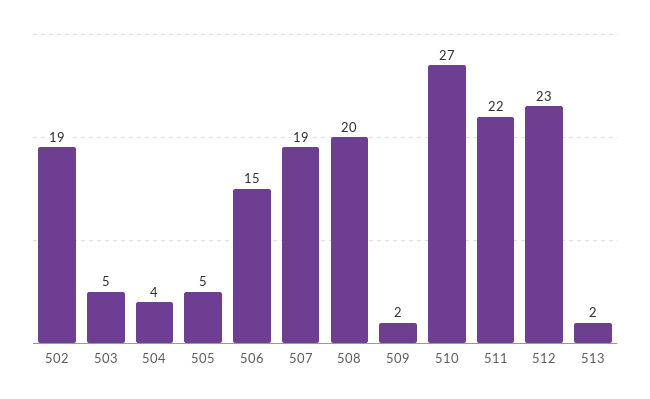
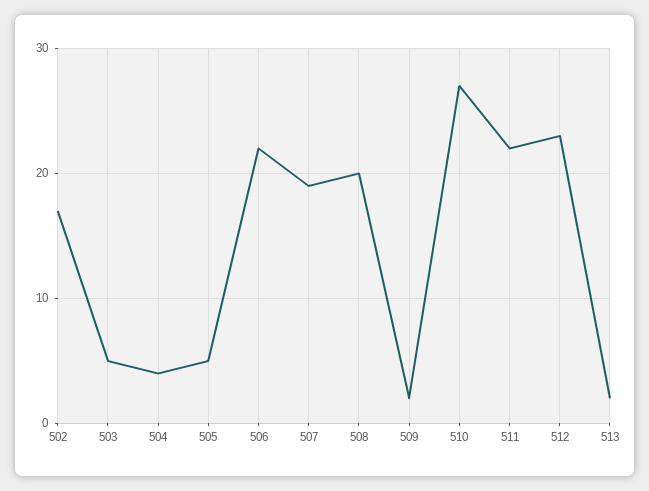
502: 19 -> 17
506: 15 -> 22

